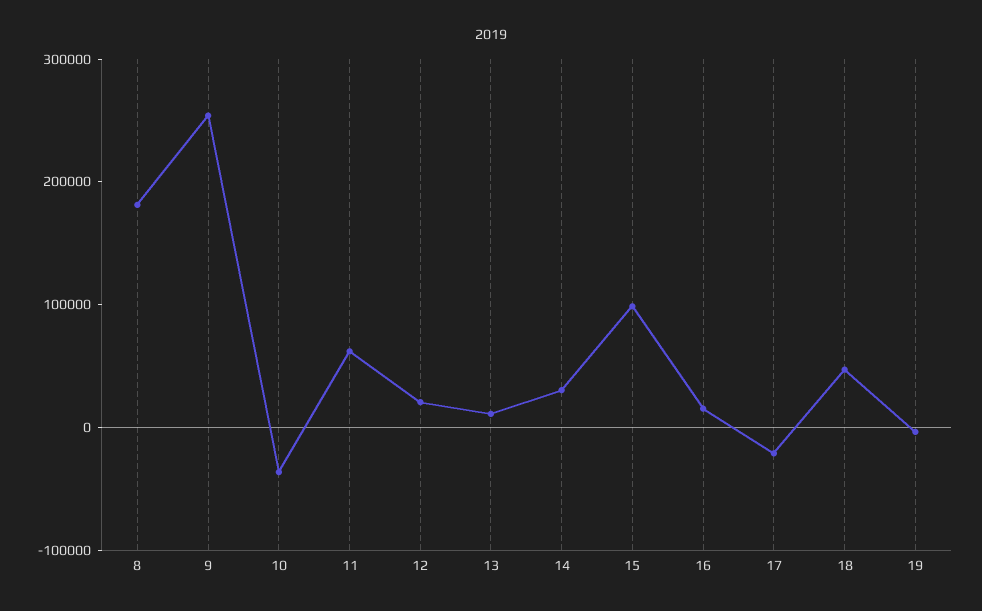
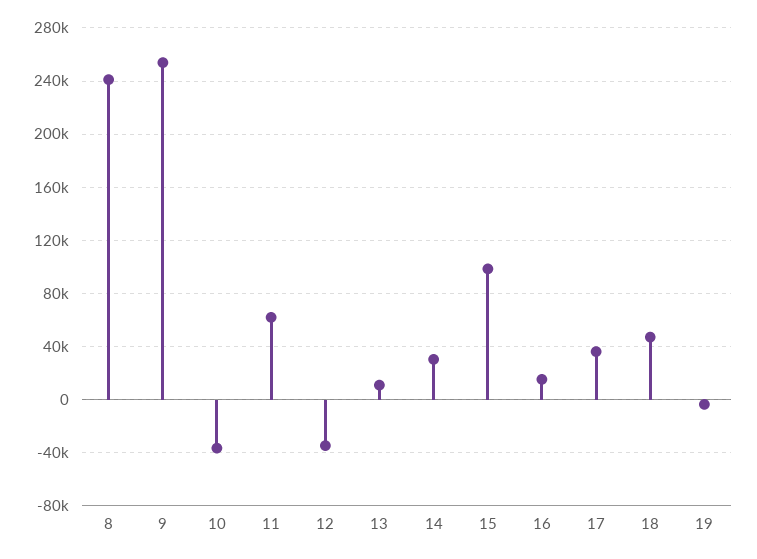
8: 180000 -> 240000
12: 20000 -> -35000
17: -20000 -> 35000

